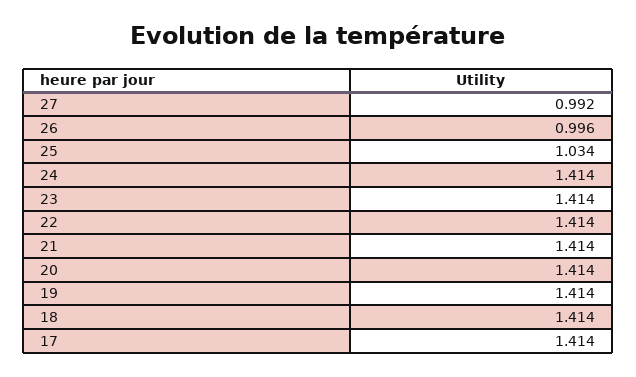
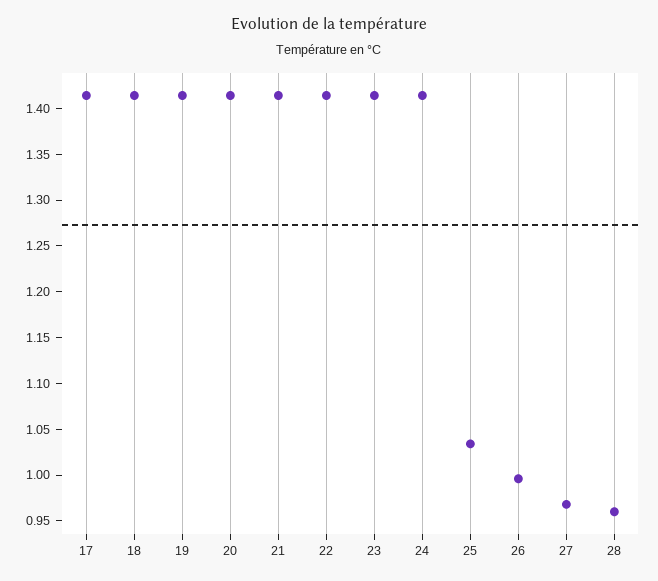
27: 0.992 -> 0.97
28: none -> 0.96

